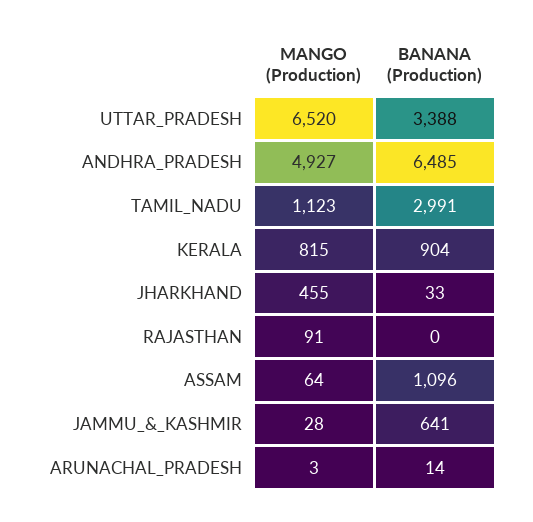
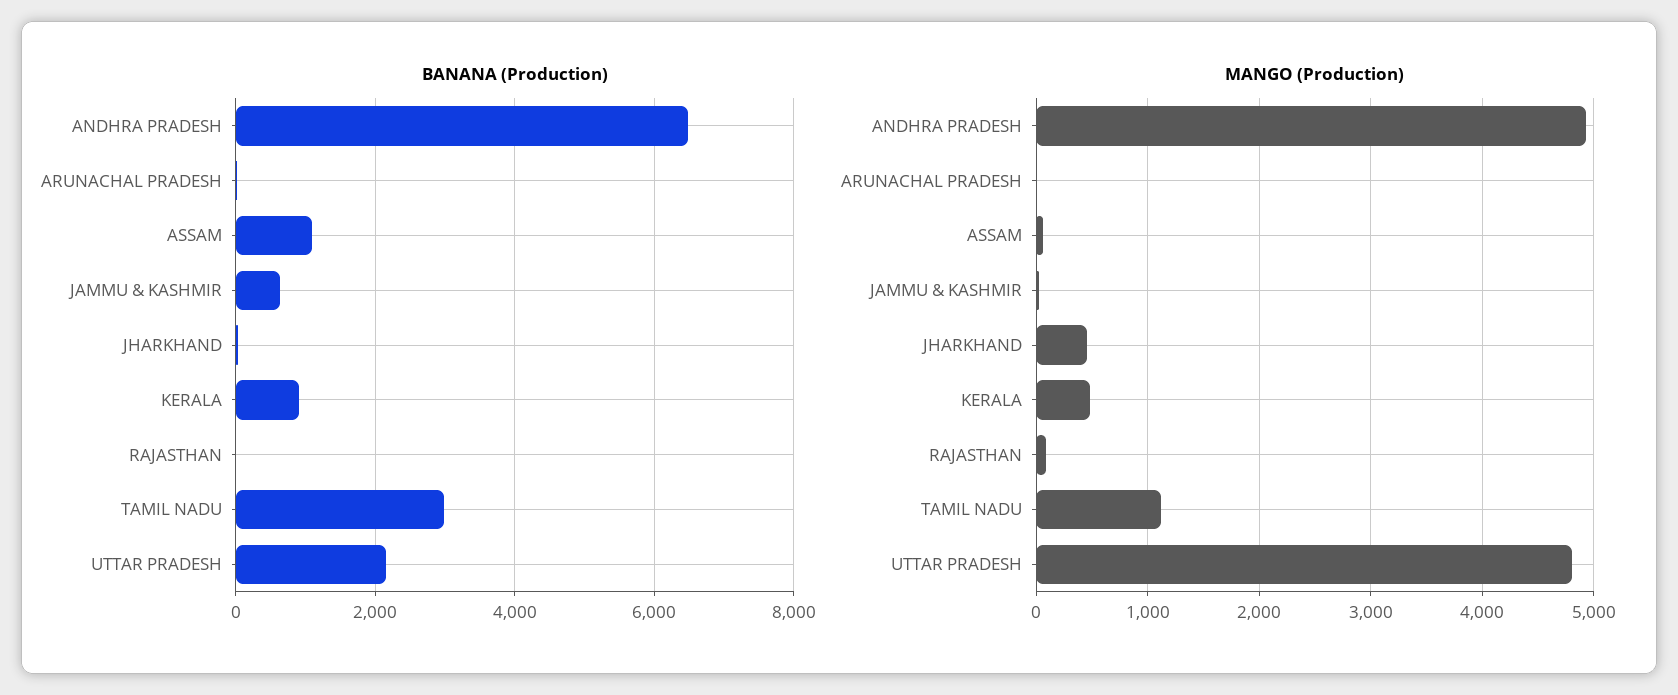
MANGO (Production), UTTAR_PRADESH: 6520 -> 4800
BANANA (Production), UTTAR_PRADESH: 3388 -> 2200
MANGO (Production), KERALA: 815 -> 500

